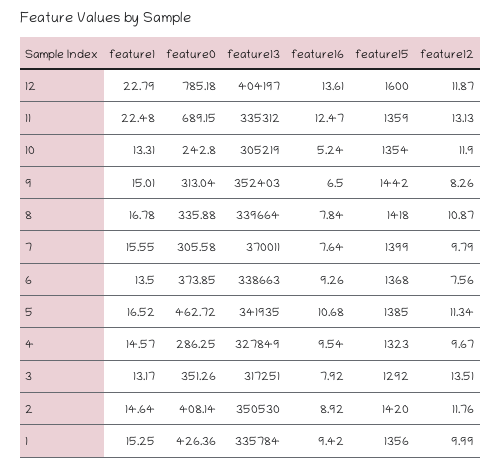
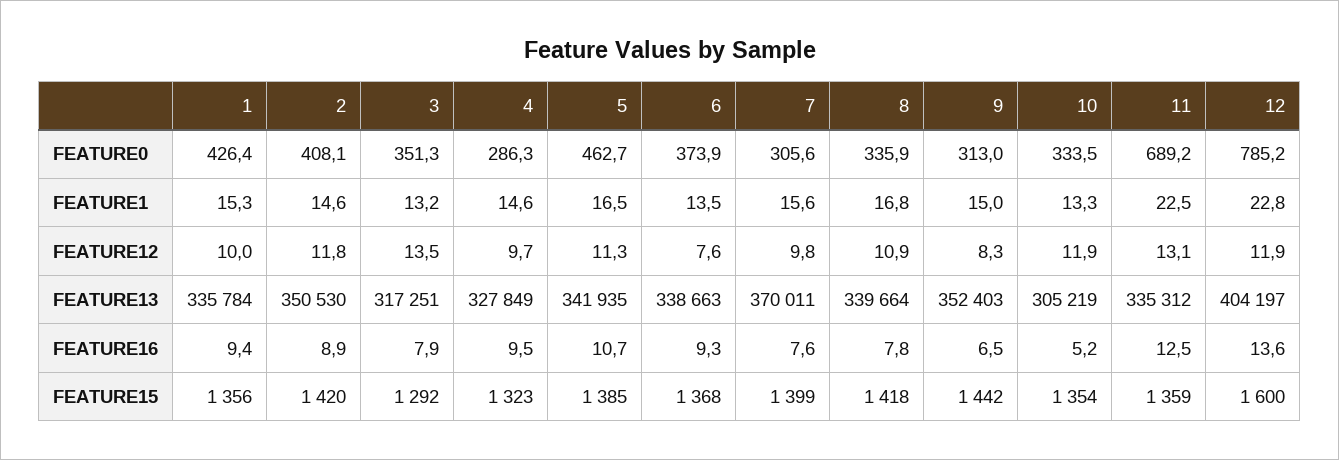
feature0, 10: 242.8 -> 333.5

